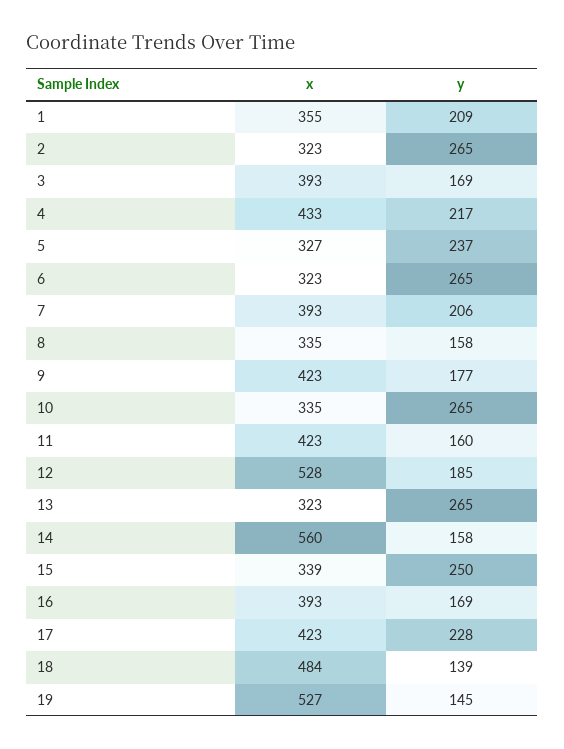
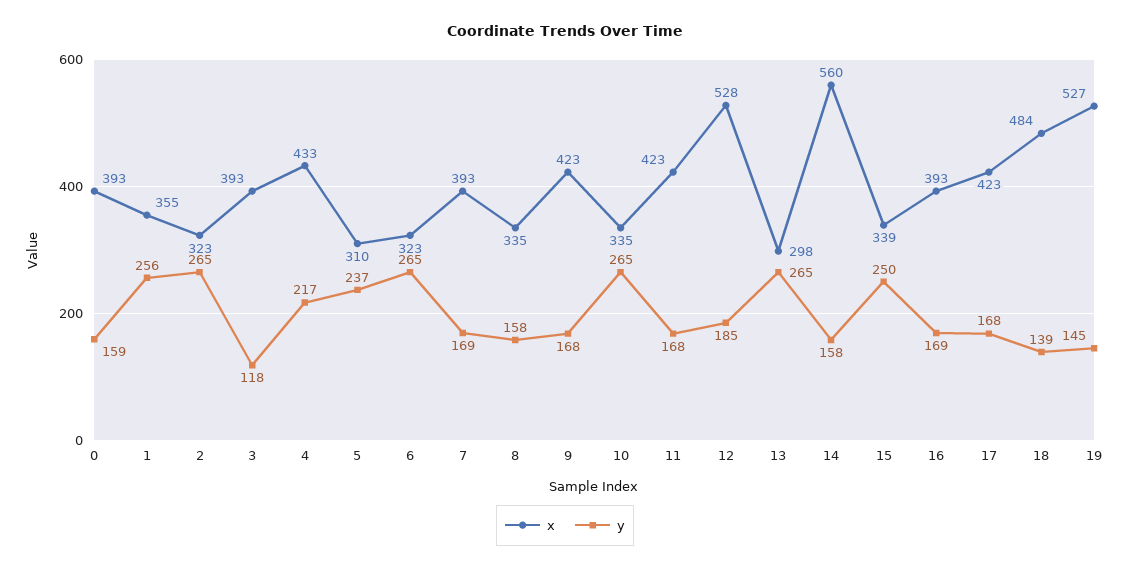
y, 1: 209 -> 256
y, 3: 169 -> 118
x, 5: 327 -> 310
y, 7: 206 -> 169
y, 9: 177 -> 168
y, 11: 160 -> 168
x, 13: 323 -> 298
y, 17: 228 -> 168
x, 0: none -> 393
y, 0: none -> 159

